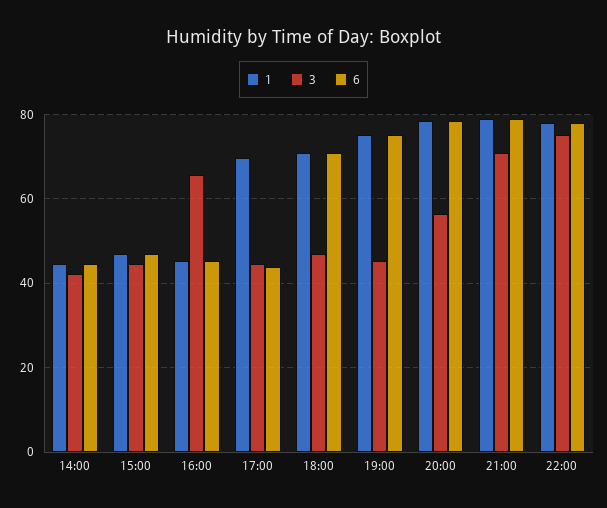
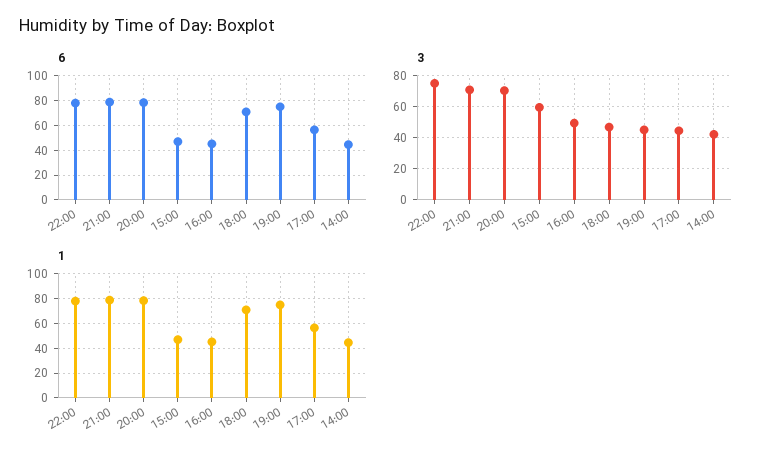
3, 15:00: 44 -> 60
3, 16:00: 66 -> 50
1, 17:00: 70 -> 55
6, 17:00: 44 -> 55
3, 20:00: 56 -> 70

